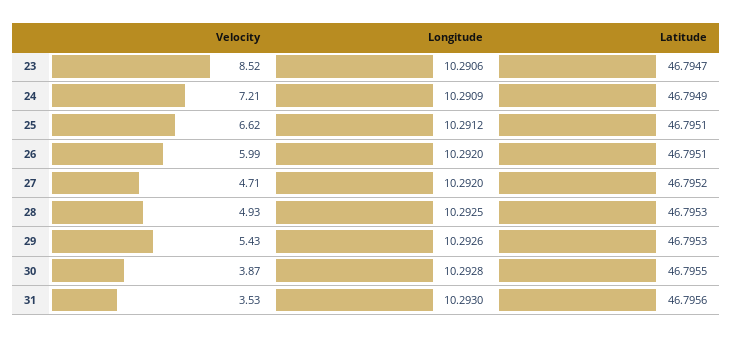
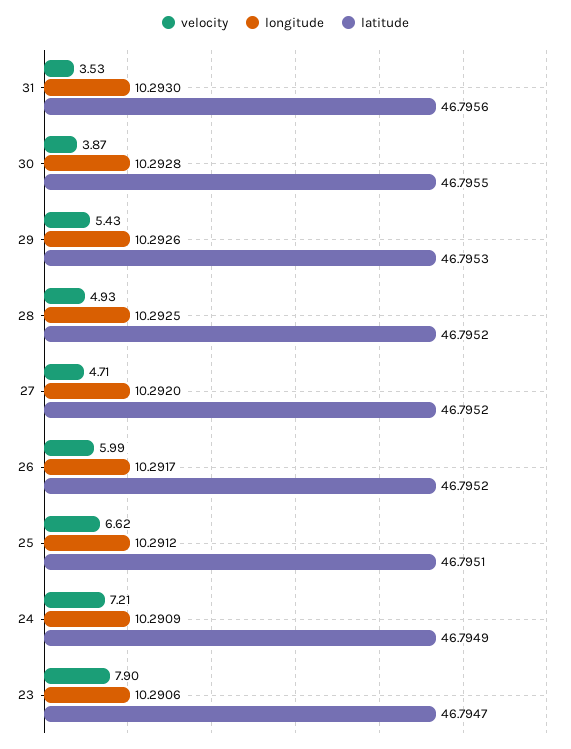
Velocity, 23: 8.52 -> 7.9
Longitude, 26: 10.292 -> 10.2917
Latitude, 26: 46.7951 -> 46.7952
Latitude, 28: 46.7953 -> 46.7952

